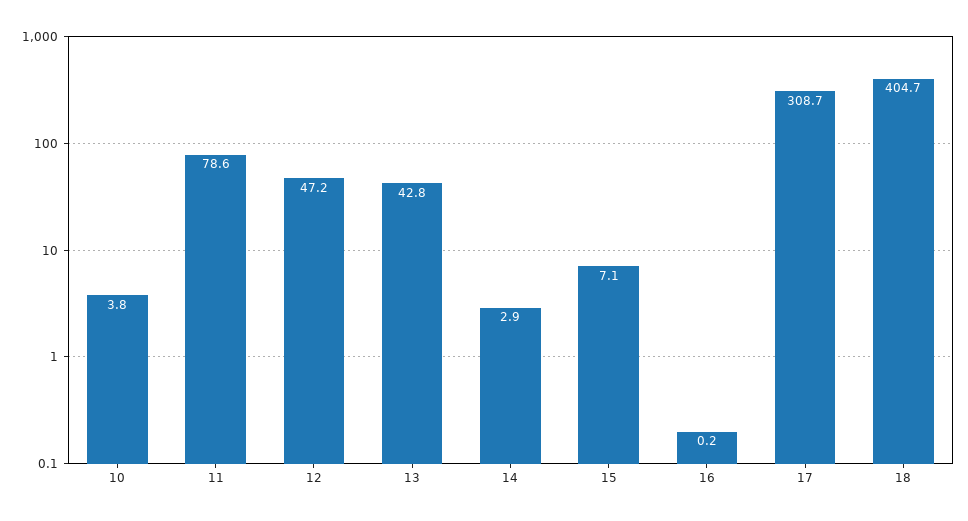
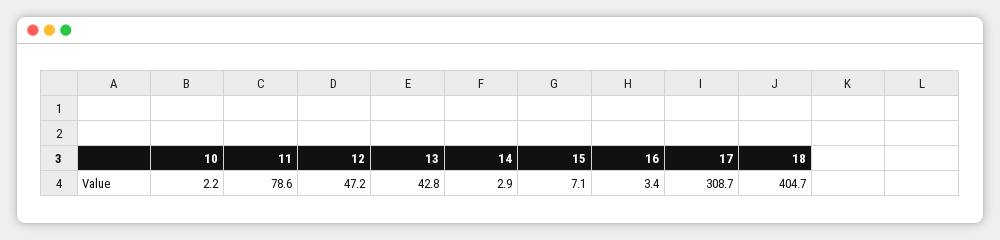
10: 3.8 -> 2.2
16: 0.2 -> 3.4

